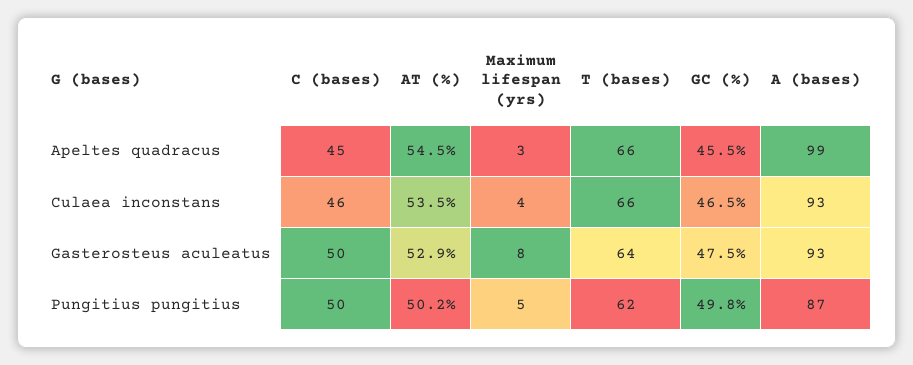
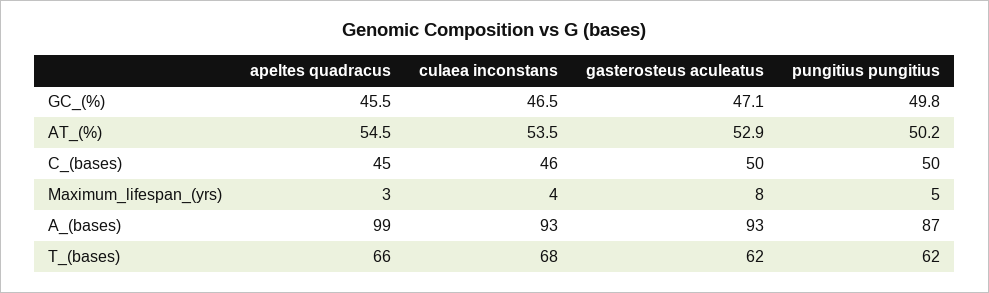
T (bases), Culaea inconstans: 66 -> 68
T (bases), Gasterosteus aculeatus: 64 -> 62
GC (%), Gasterosteus aculeatus: 47.5 -> 47.1

